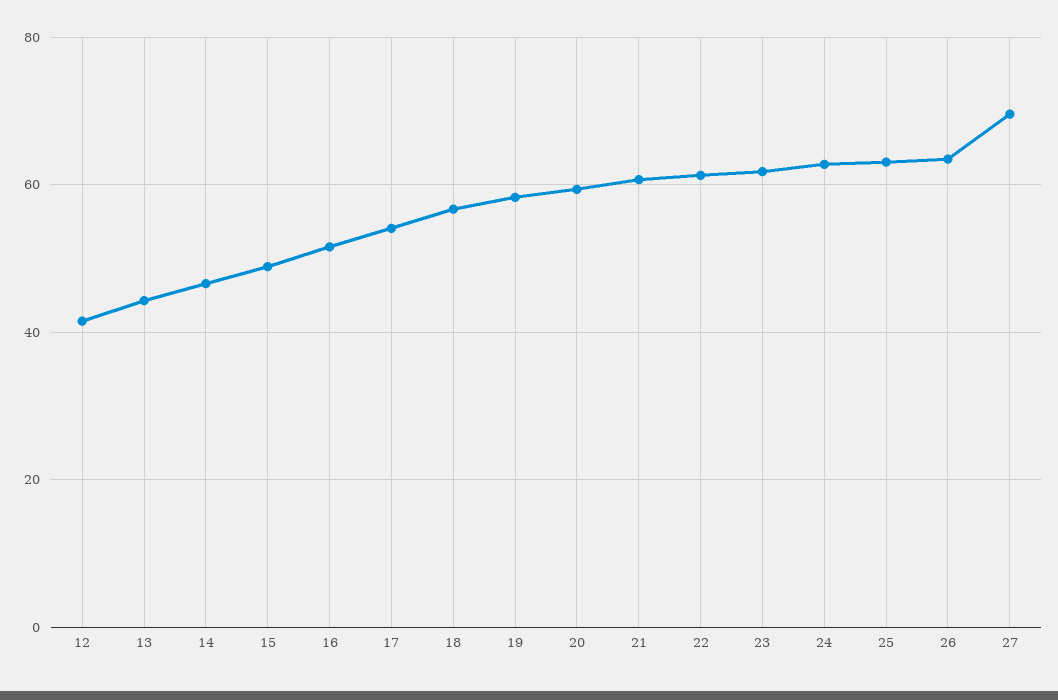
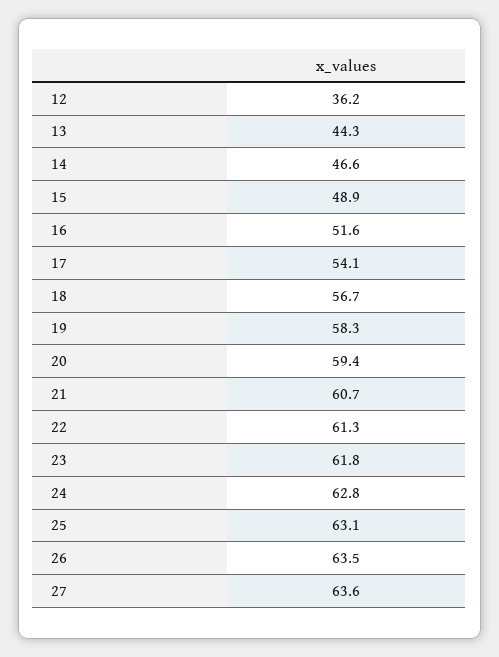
12: 42 -> 36.2
27: 70 -> 63.6

